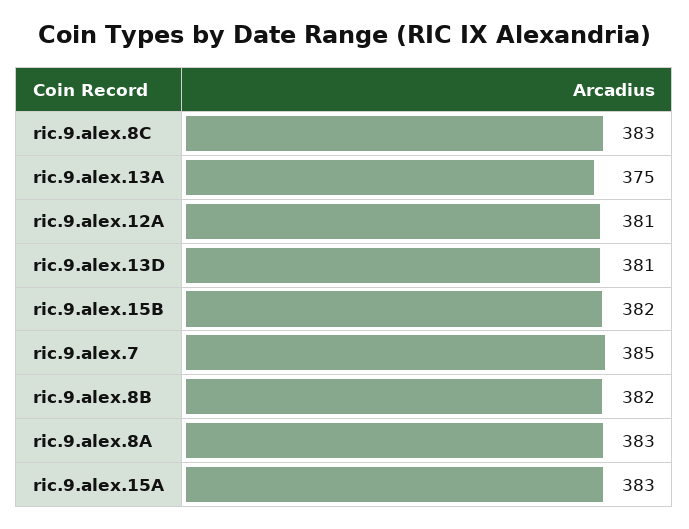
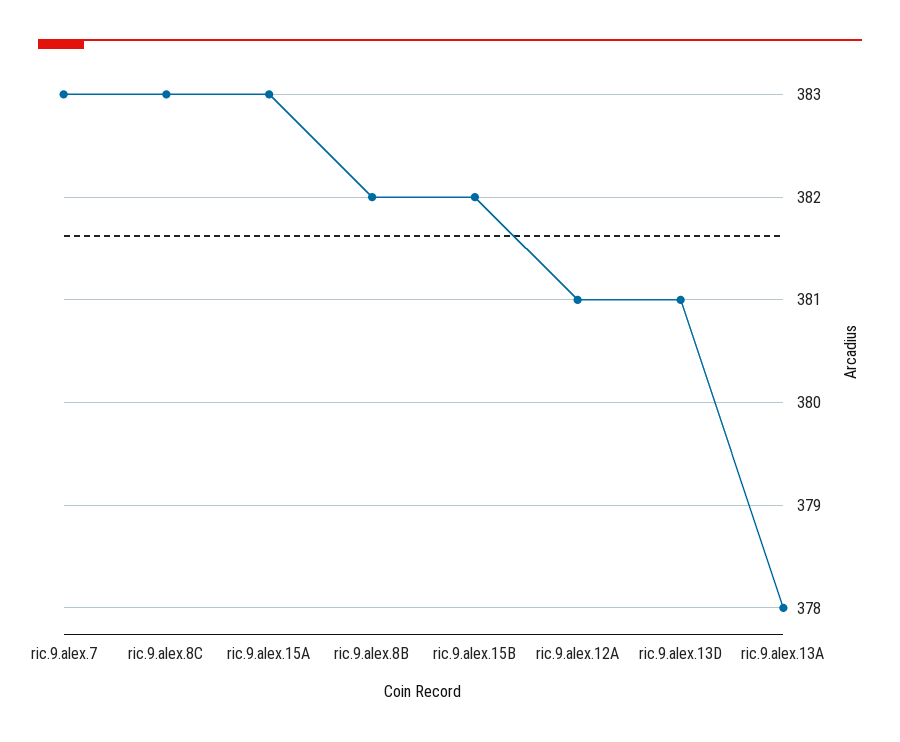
ric.9.alex.13A: 375 -> 378
ric.9.alex.7: 385 -> 383
ric.9.alex.8A: 383 -> none

